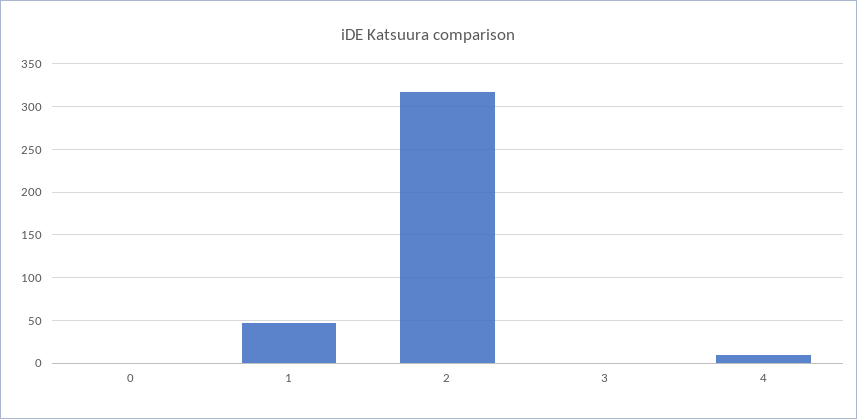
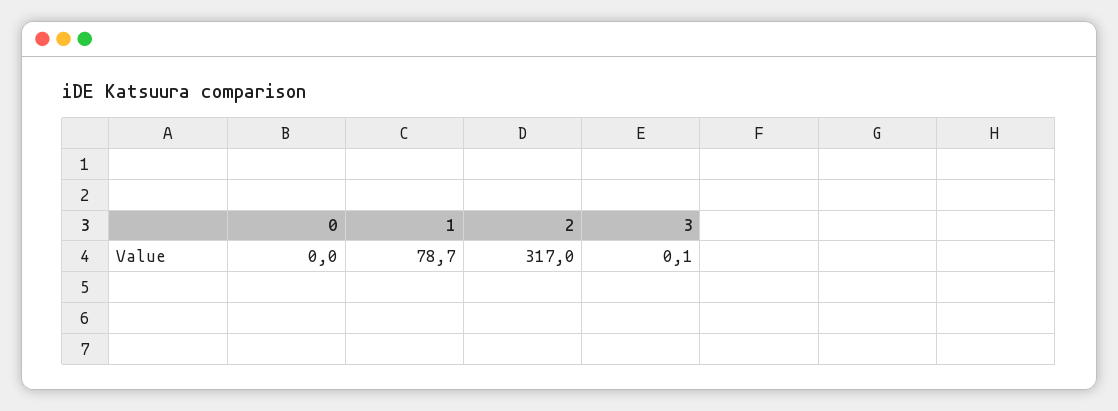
1: 50 -> 78.7
4: 10 -> none

